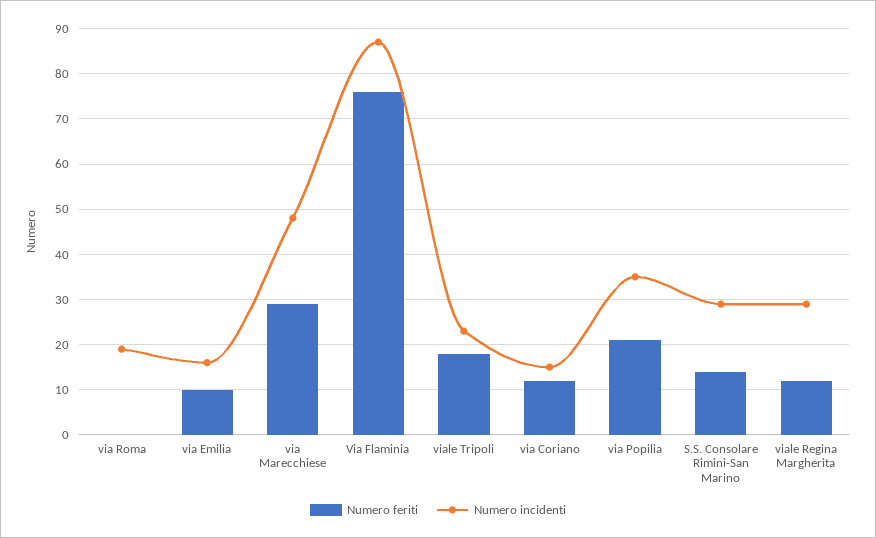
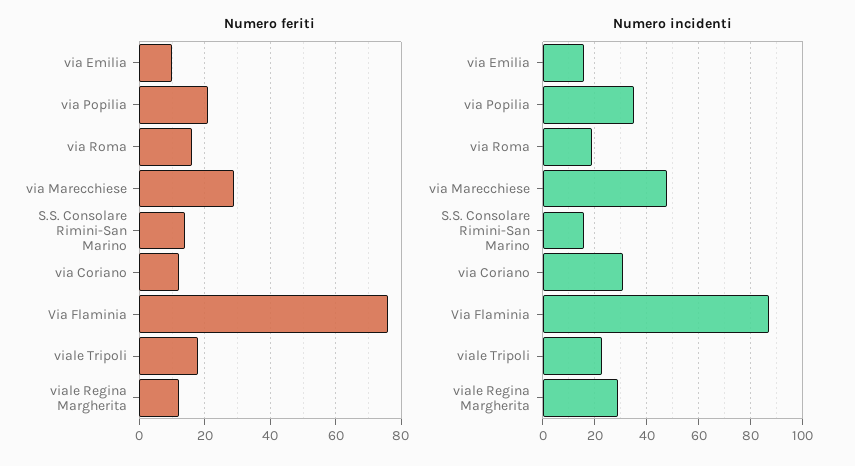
Numero feriti, via Roma: 0 -> 15
Numero incidenti, via Coriano: 15 -> 30
Numero incidenti, S.S. Consolare Rimini-San Marino: 30 -> 15

